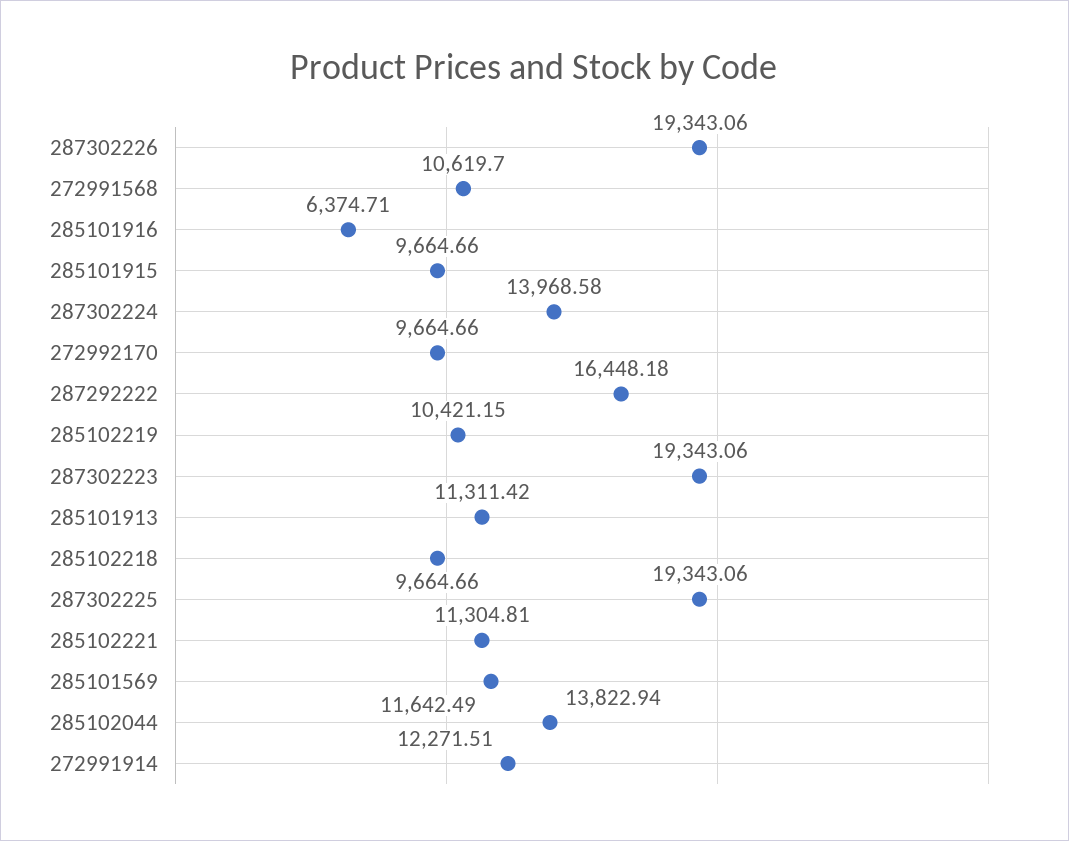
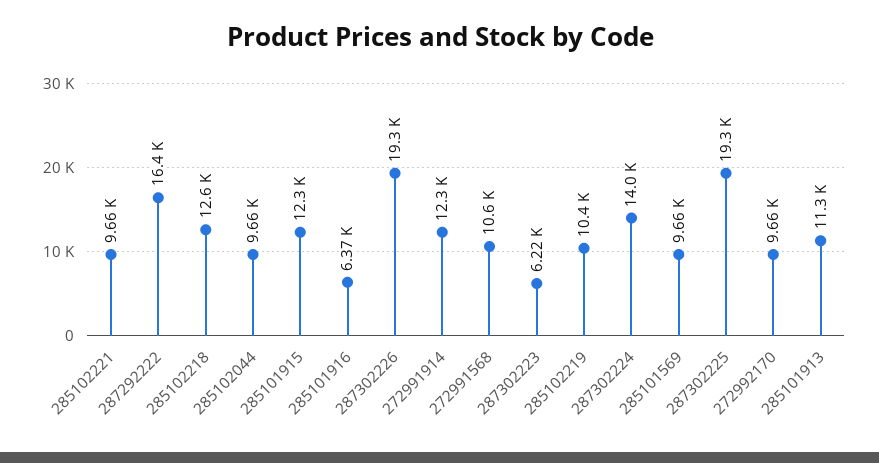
285101915: 9664.66 -> 12300
287302223: 19343.06 -> 6220
285102218: 9664.66 -> 12600
285102221: 11304.81 -> 9660
285101569: 11642.49 -> 9660
285102044: 13822.94 -> 9660

